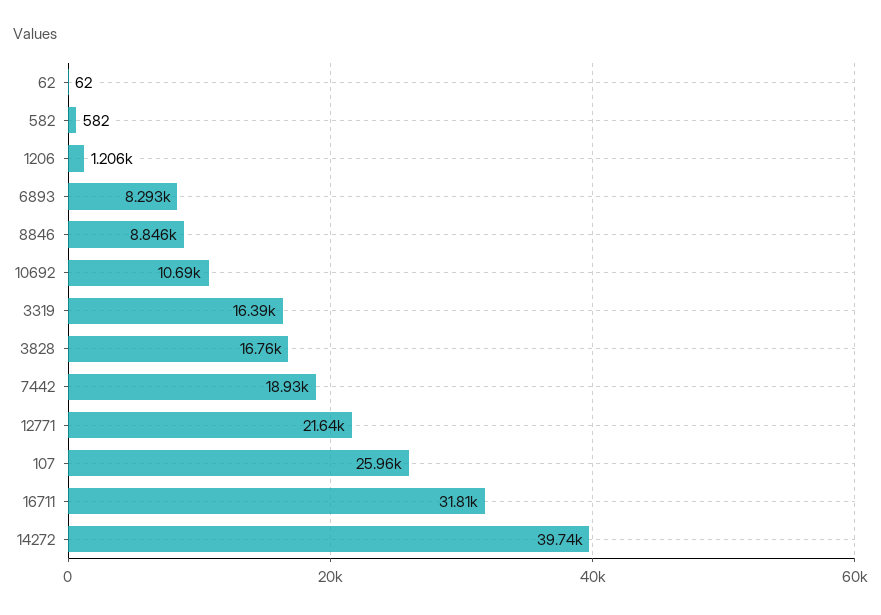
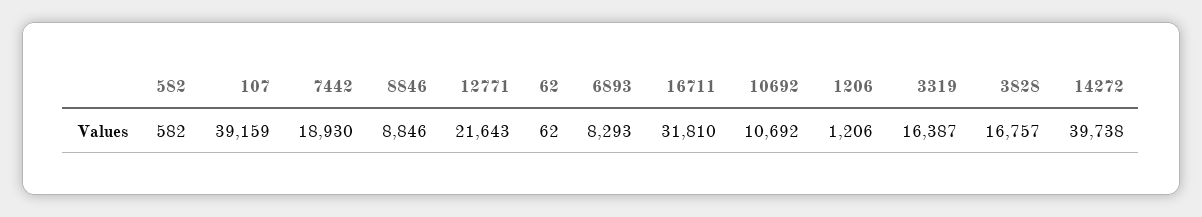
107: 25960 -> 39159

